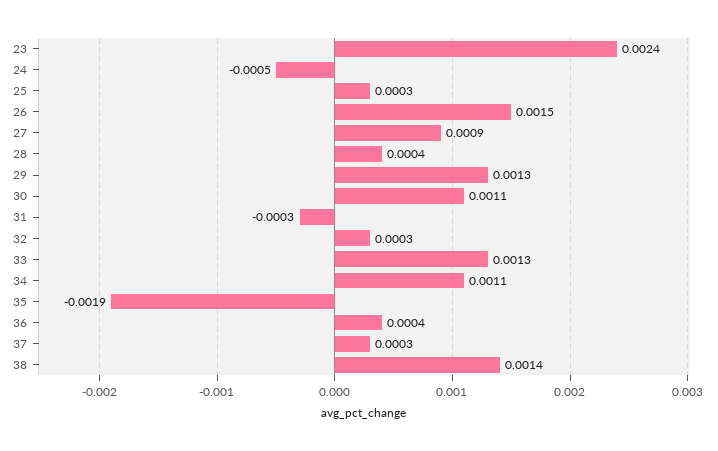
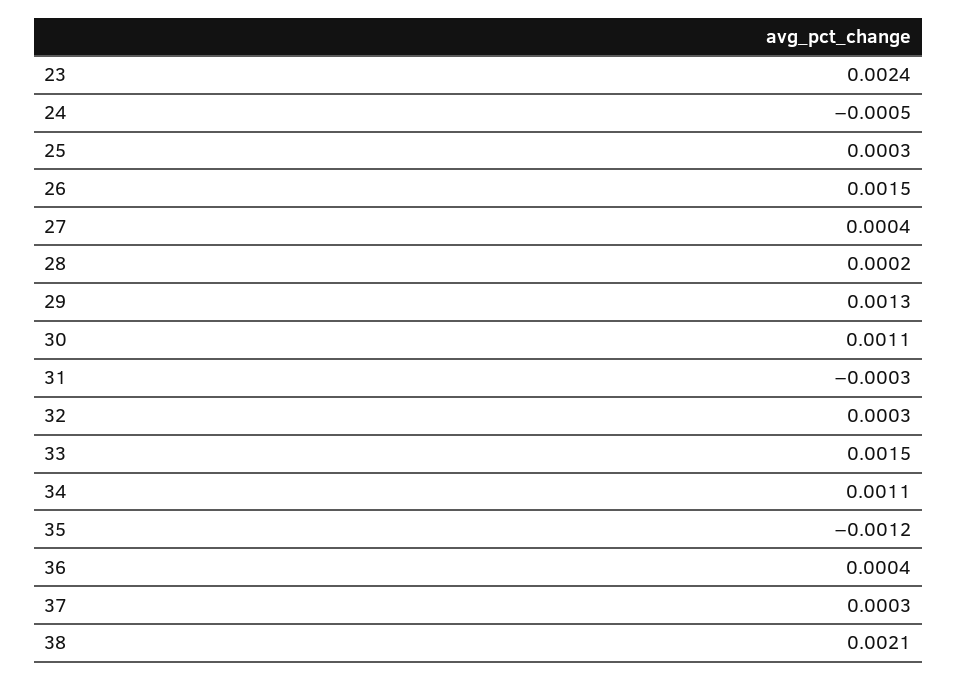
27: 0.0009 -> 0.0004
28: 0.0004 -> 0.0002
33: 0.0013 -> 0.0015
35: -0.0019 -> -0.0012
38: 0.0014 -> 0.0021

